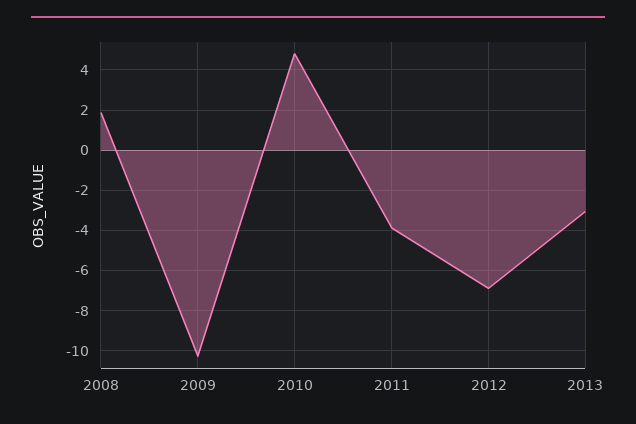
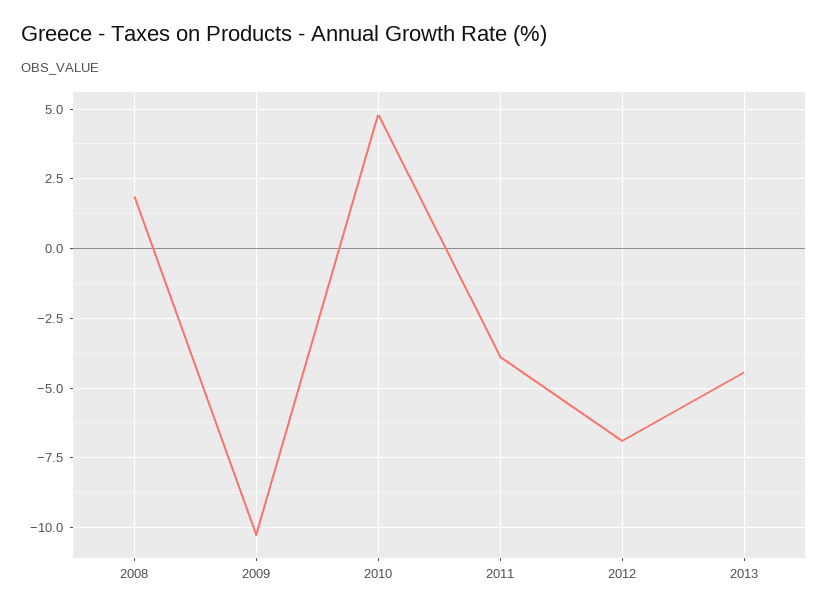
2013: -3 -> -4.5

